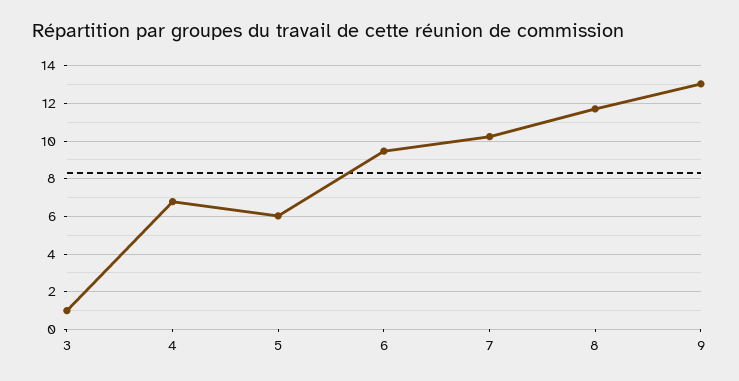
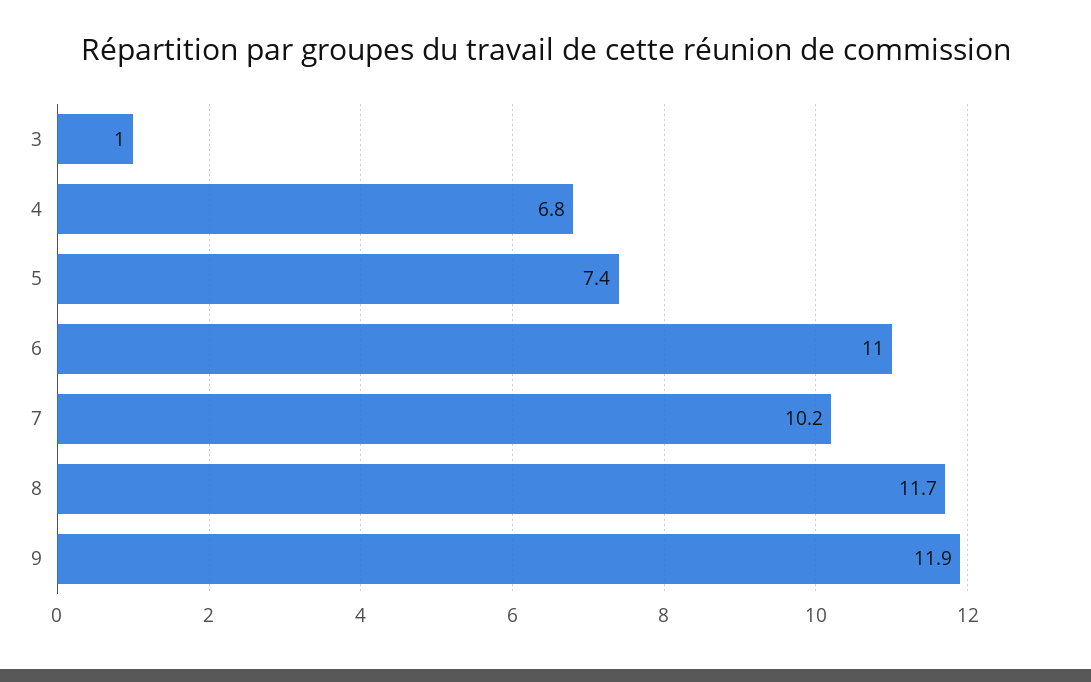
5: 6 -> 7.4
6: 9.5 -> 11
9: 13 -> 11.9

